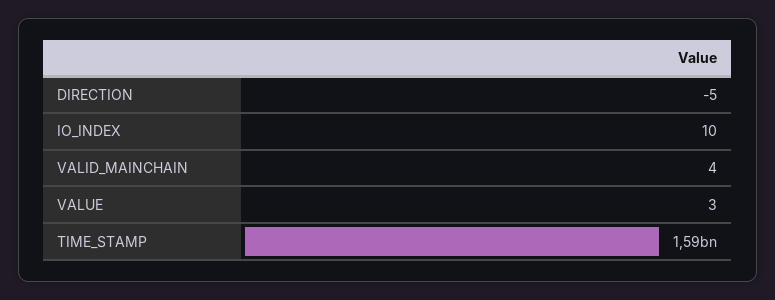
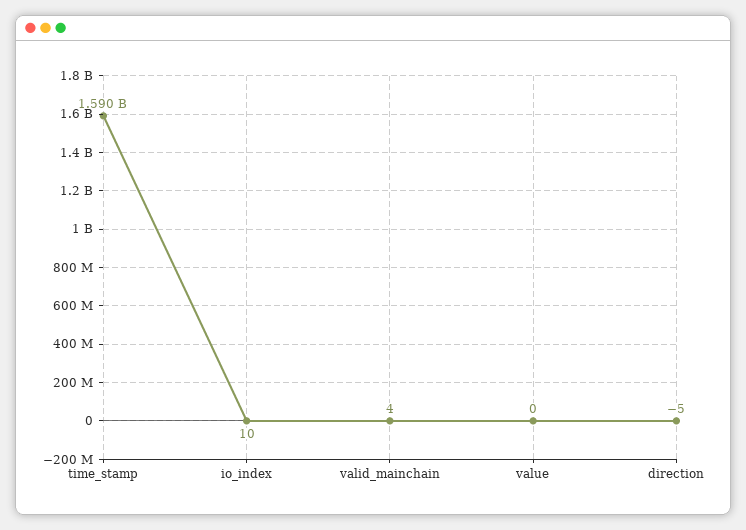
VALUE: 3 -> 0

